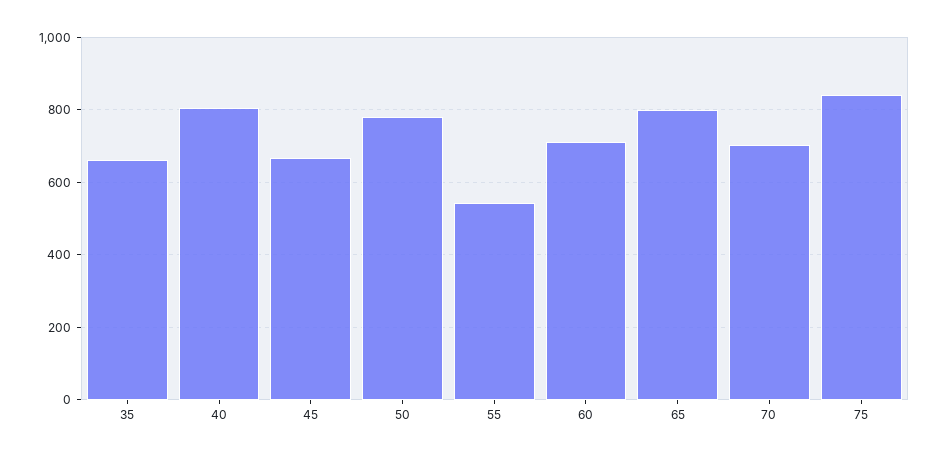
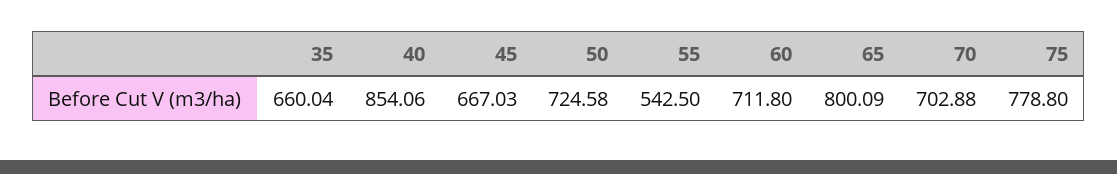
40: 800 -> 854.06
50: 780 -> 724.58
75: 840 -> 778.8

